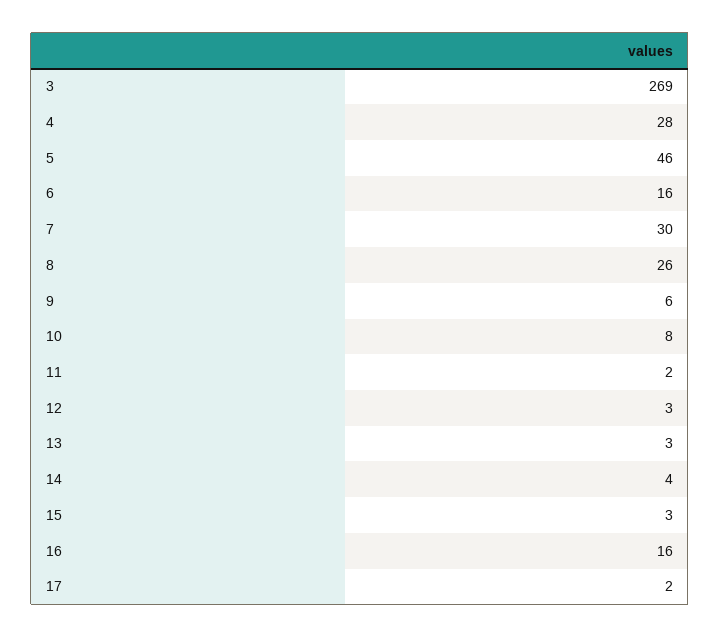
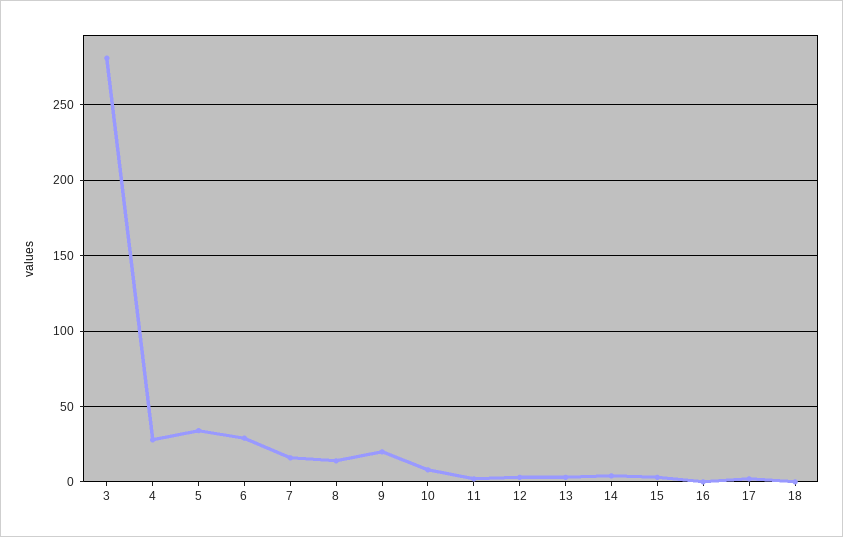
3: 269 -> 280
5: 46 -> 35
6: 16 -> 30
7: 30 -> 15
8: 26 -> 15
9: 6 -> 20
16: 16 -> 0
18: none -> 0

